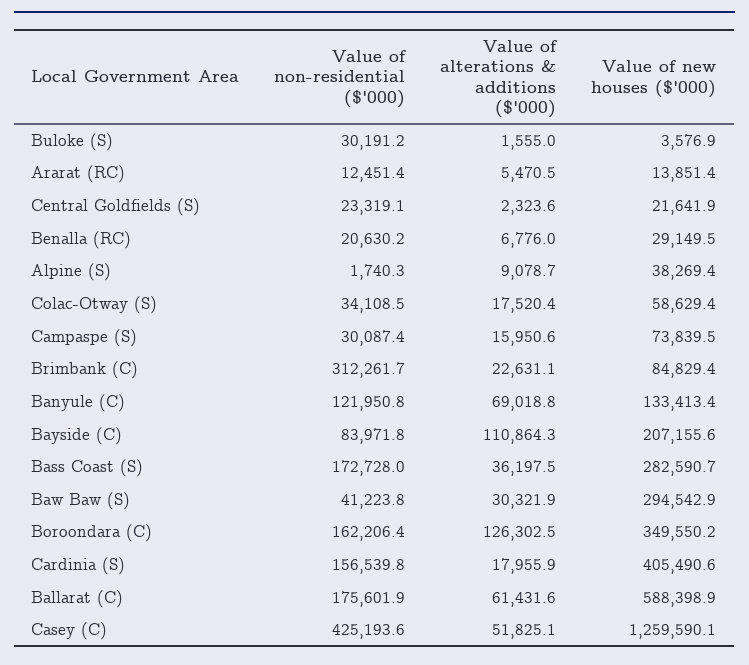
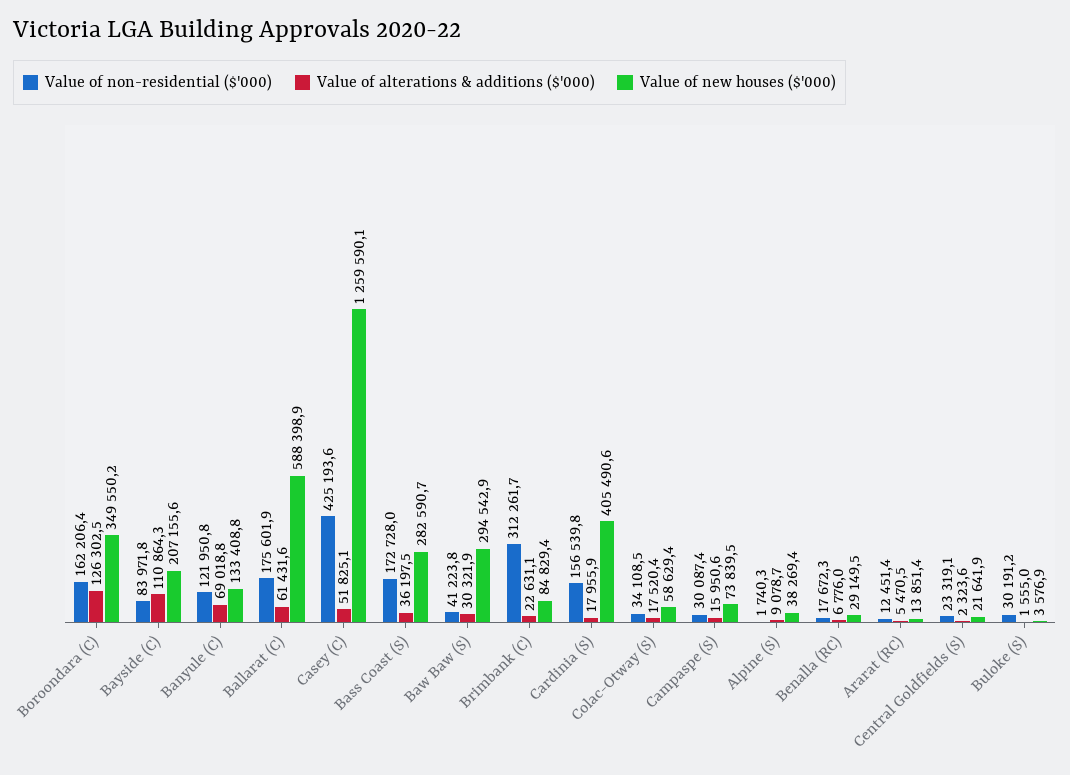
Value of non-residential ($'000), Benalla (RC): 20630.2 -> 17672.3
Value of new houses ($'000), Banyule (C): 133413.4 -> 133408.8

